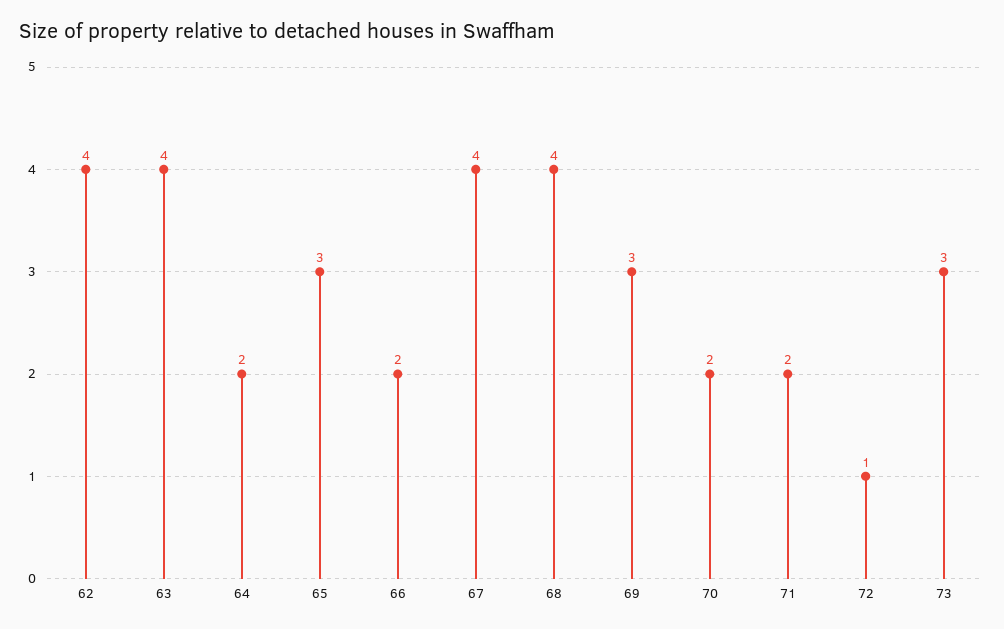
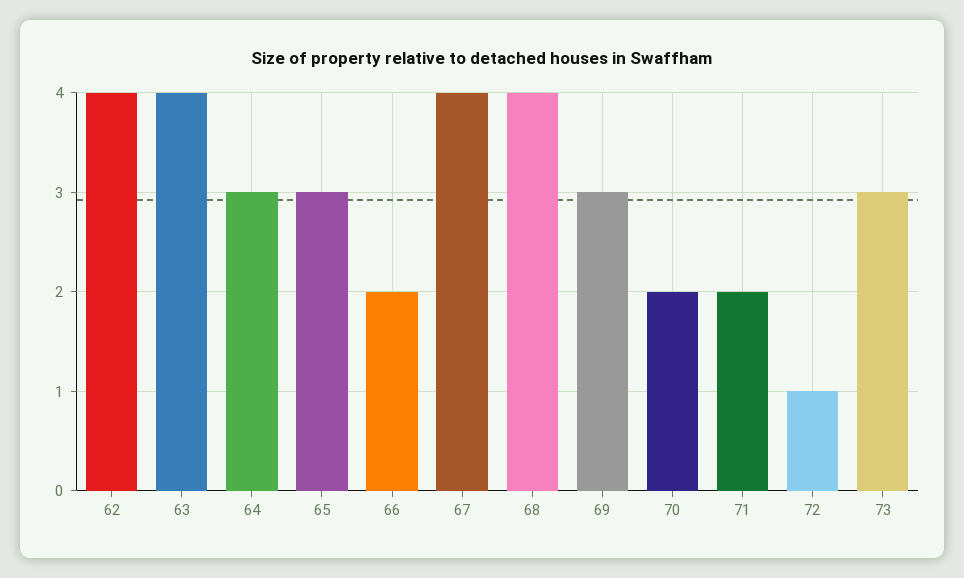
64: 2 -> 3

